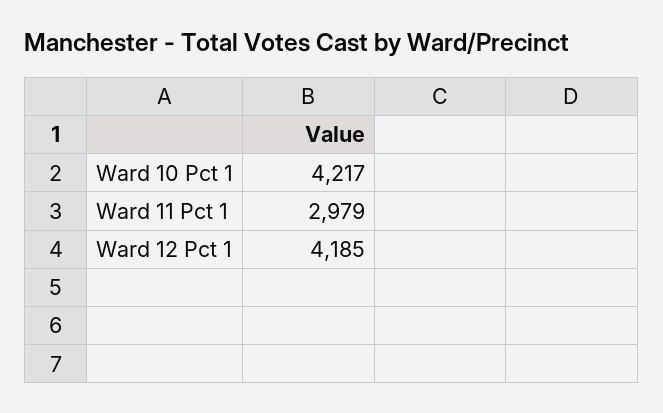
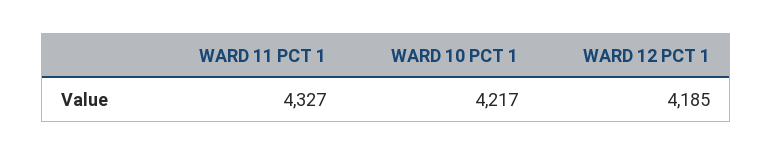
Ward 11 Pct 1: 2979 -> 4327

